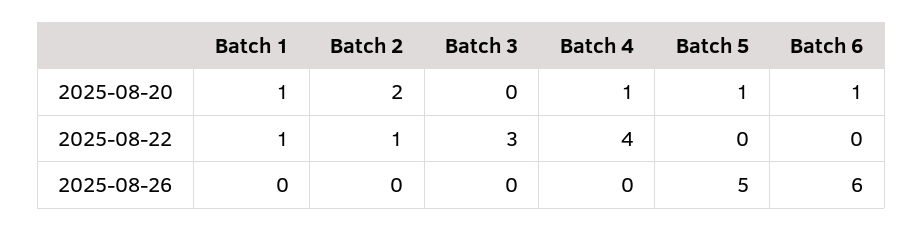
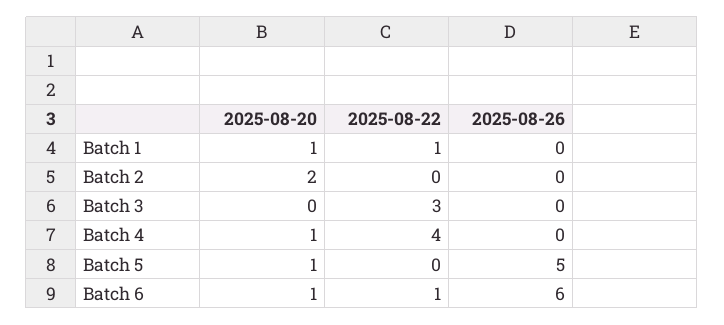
Batch 2, 2025-08-22: 1 -> 0
Batch 6, 2025-08-22: 0 -> 1

